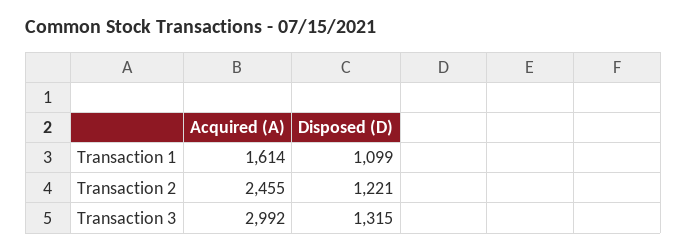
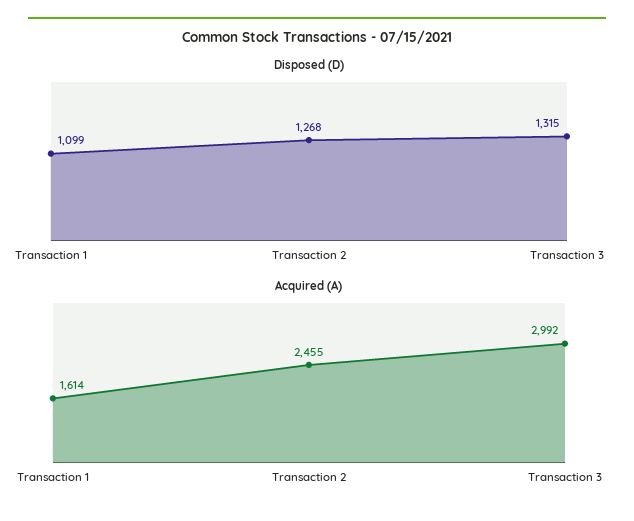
Disposed (D), Transaction 2: 1221 -> 1268

